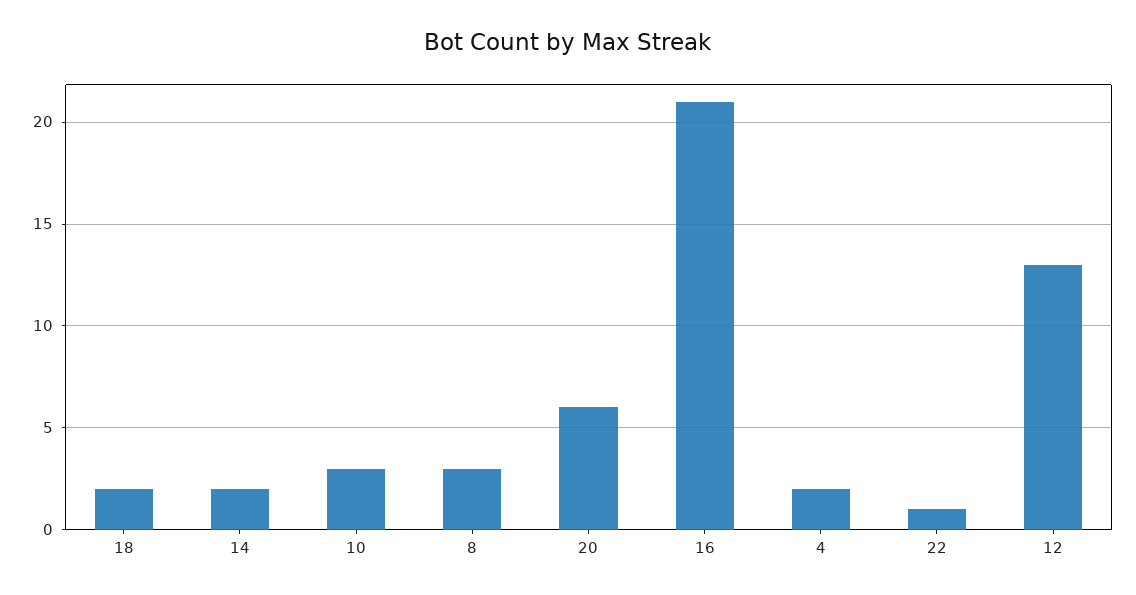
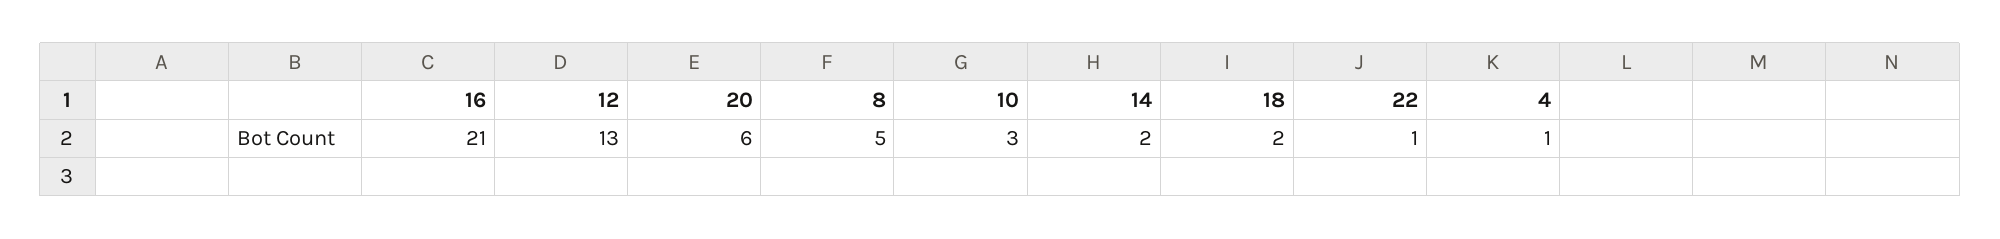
8: 3 -> 5
4: 2 -> 1

